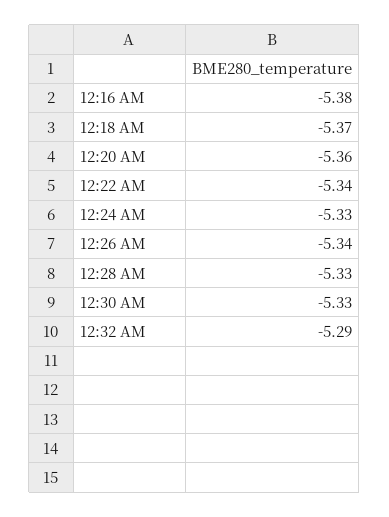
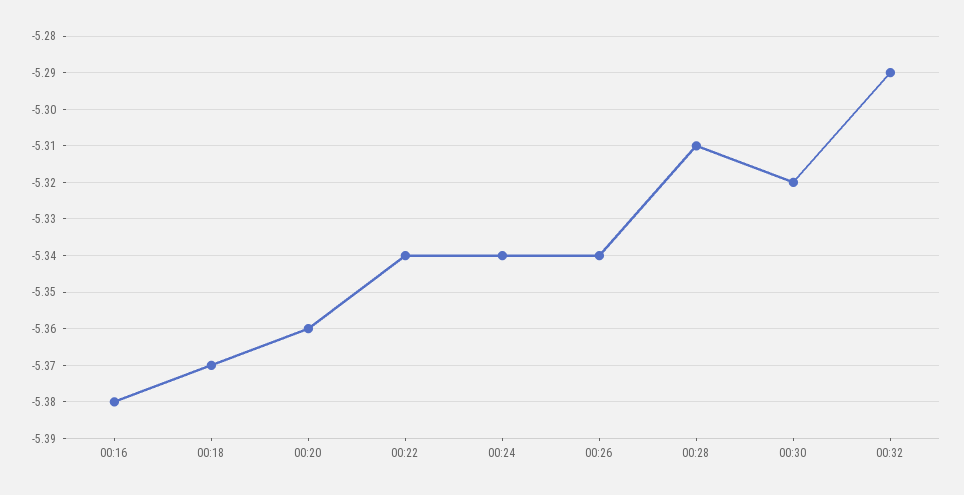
12:24 AM: -5.33 -> -5.34
12:28 AM: -5.33 -> -5.31
12:30 AM: -5.33 -> -5.32

